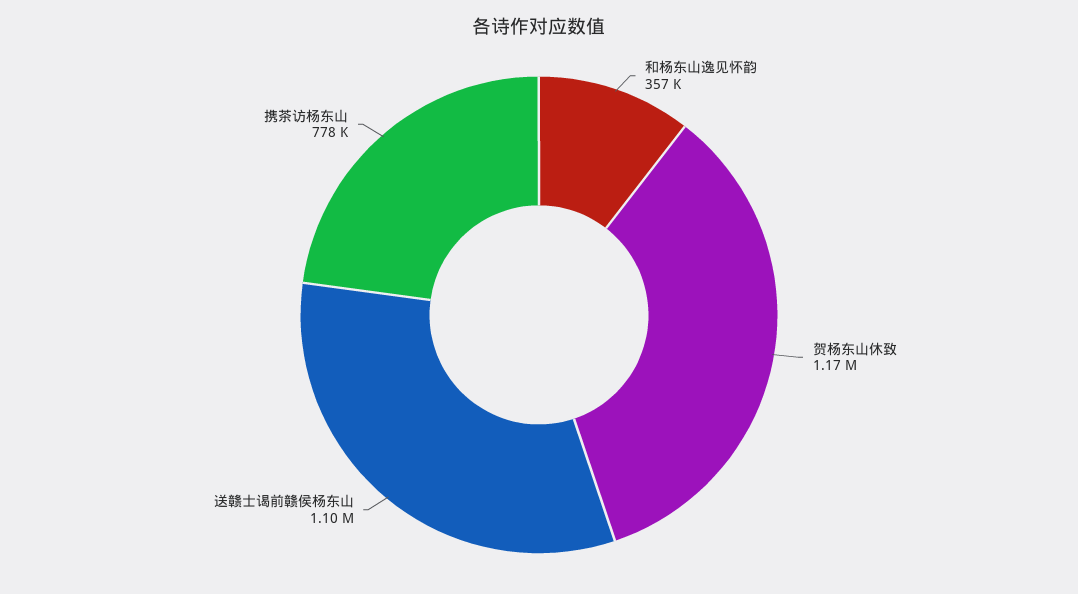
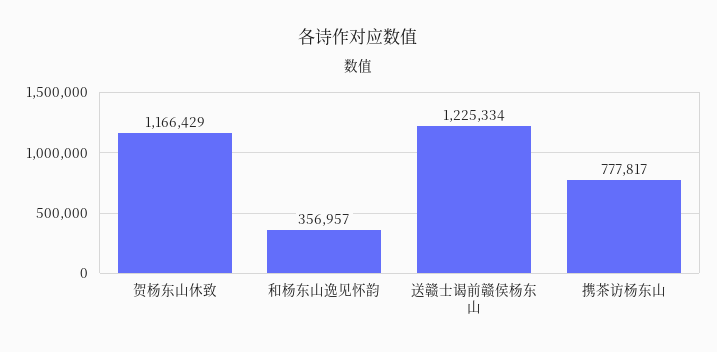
送赣士谒前赣侯杨东山: 1100000 -> 1225334

